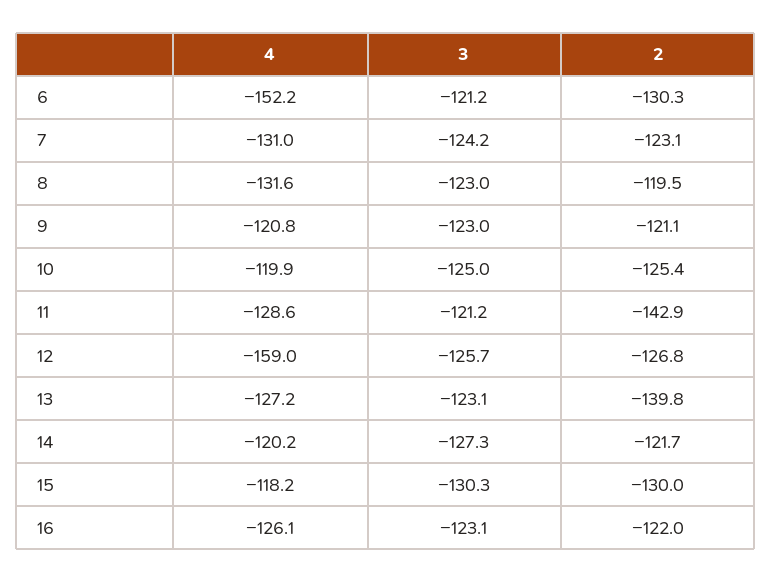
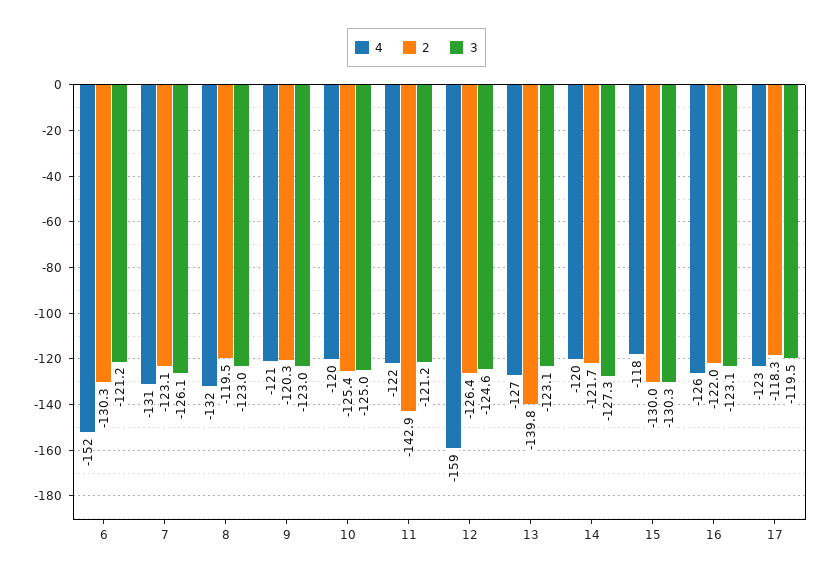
3, 7: -124.2 -> -126.1
2, 9: -121.1 -> -120.3
4, 11: -128.6 -> -122
3, 12: -125.7 -> -124.6
2, 12: -126.8 -> -126.4
4, 17: none -> -123
2, 17: none -> -118.3
3, 17: none -> -119.5

